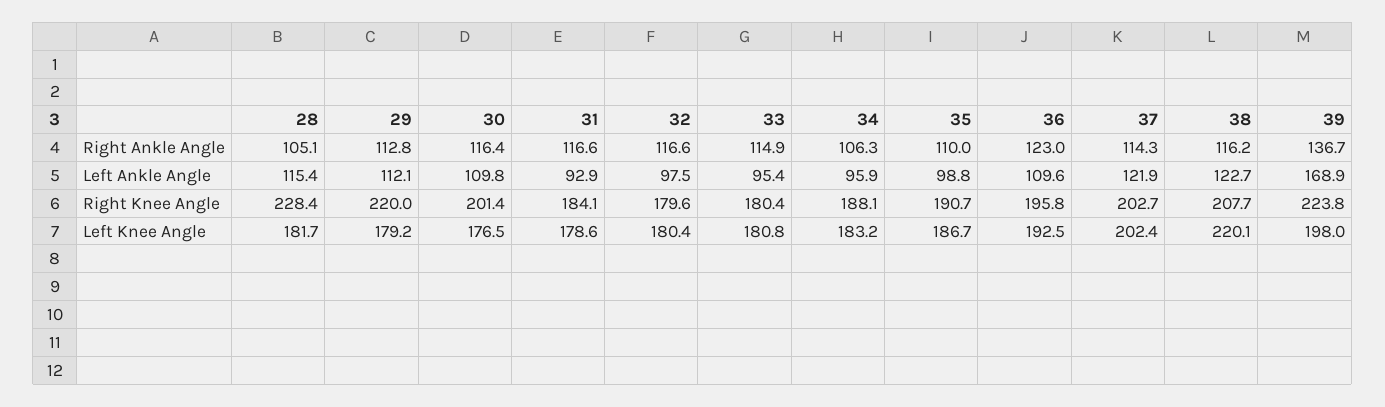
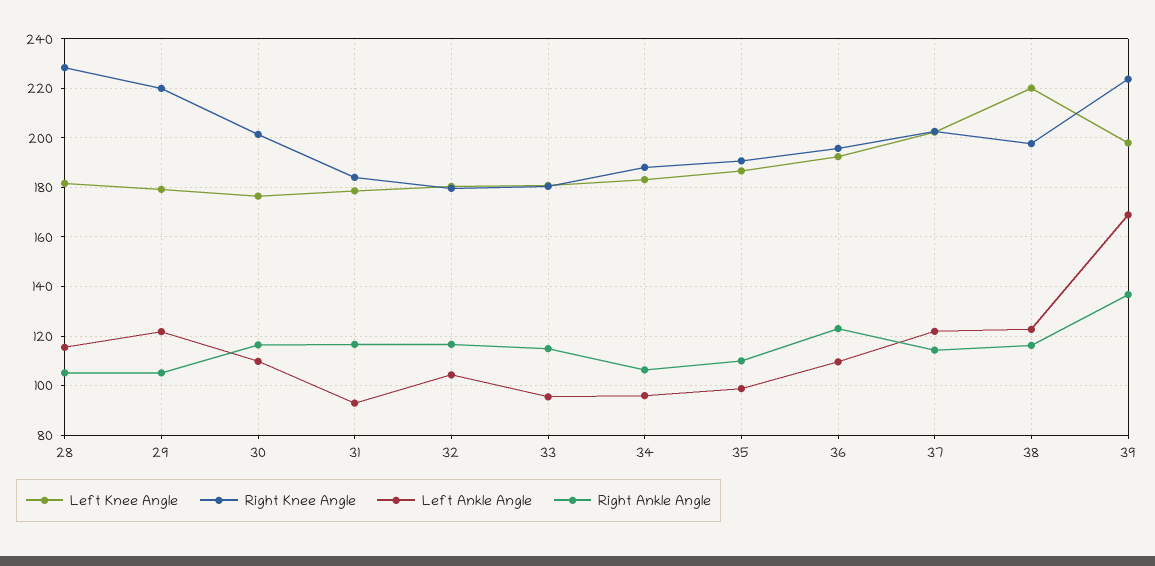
Right Ankle Angle, 29: 112.8 -> 105
Left Ankle Angle, 29: 112.1 -> 122.5
Left Ankle Angle, 32: 97.5 -> 105
Right Knee Angle, 38: 207.7 -> 197.5

